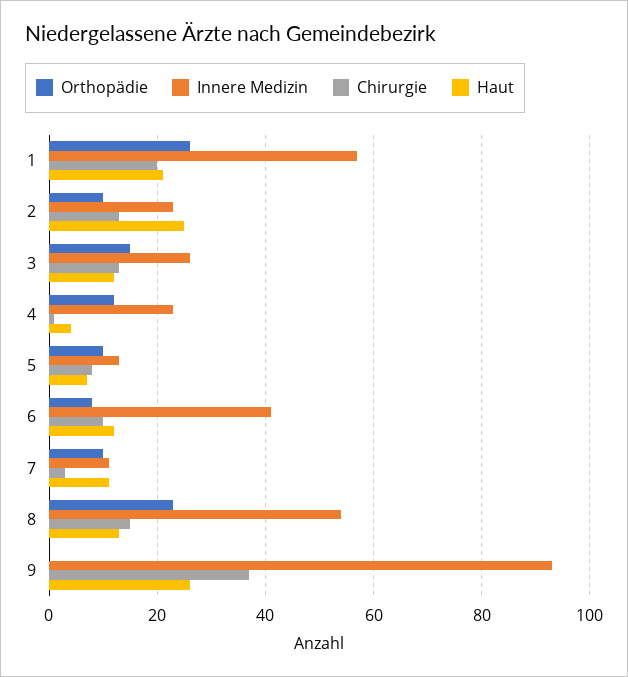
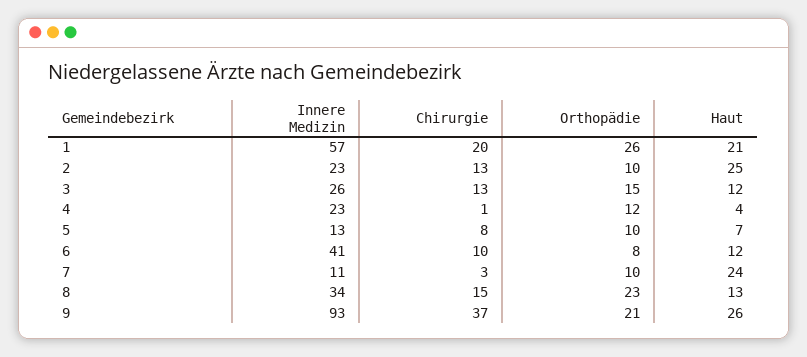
Haut, 7: 10 -> 24
Innere Medizin, 8: 55 -> 34
Orthopädie, 9: 0 -> 21

